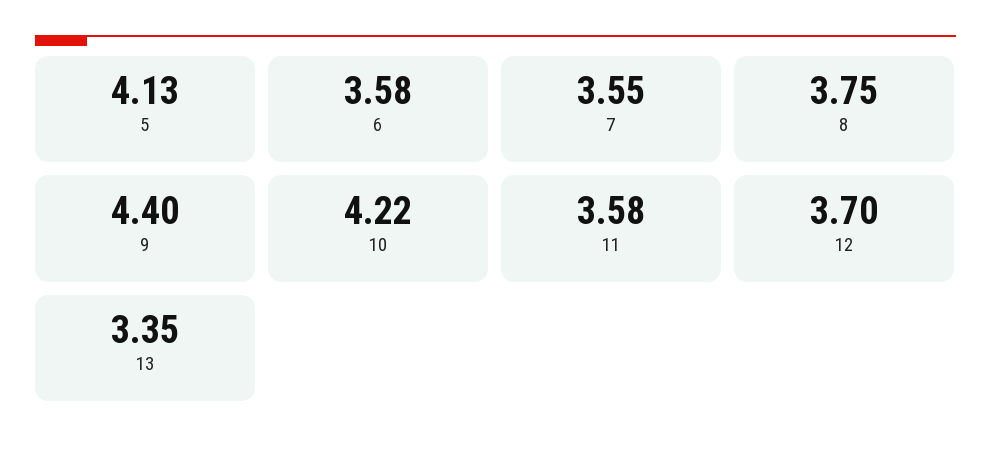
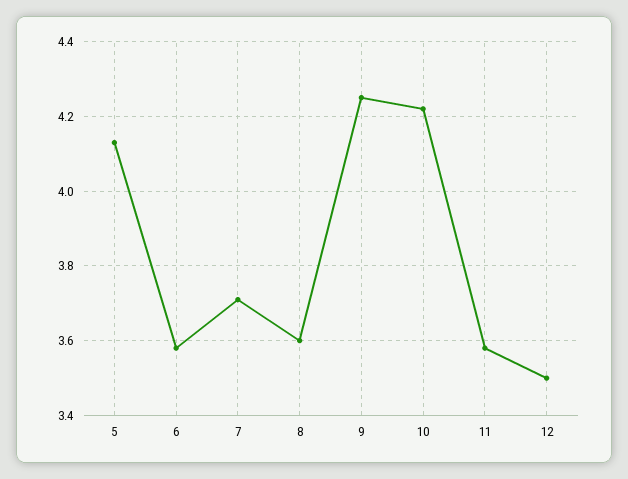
7: 3.55 -> 3.7
8: 3.75 -> 3.6
9: 4.4 -> 4.25
12: 3.7 -> 3.5
13: 3.35 -> none

